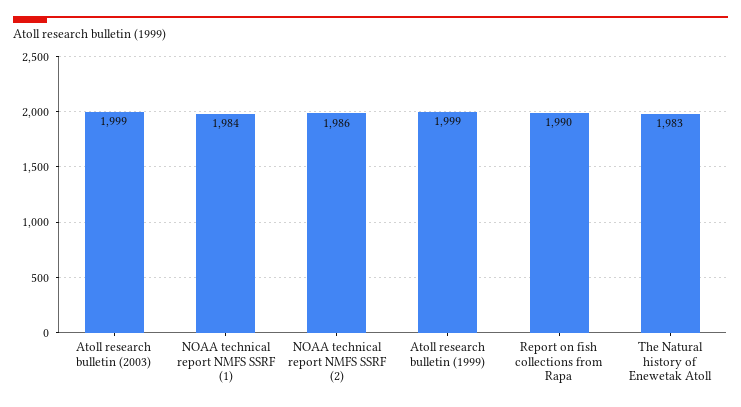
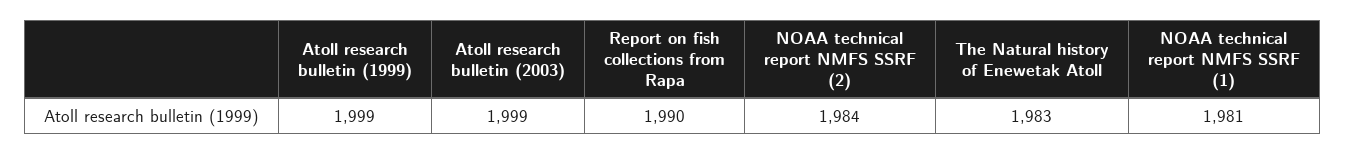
NOAA technical report NMFS SSRF (1): 1984 -> 1981
NOAA technical report NMFS SSRF (2): 1986 -> 1984

